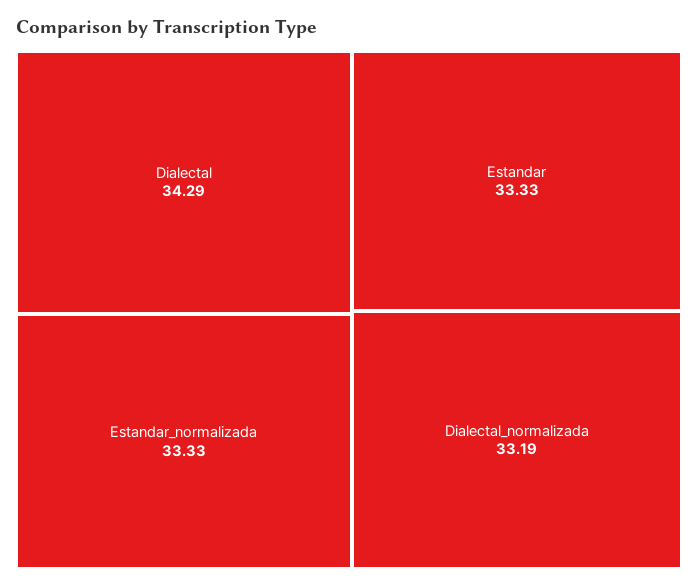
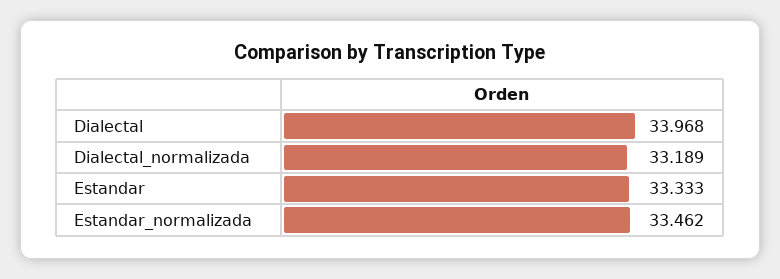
Dialectal: 34.29 -> 33.968
Estandar_normalizada: 33.33 -> 33.462

